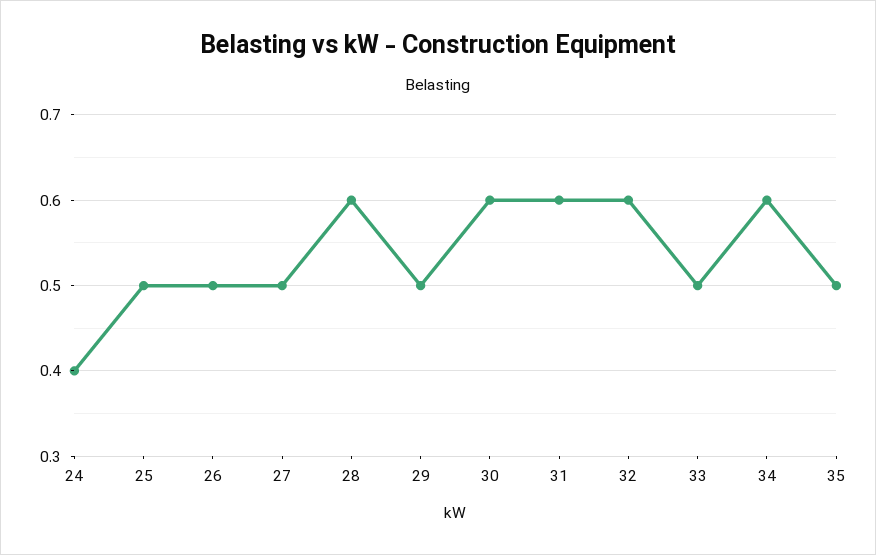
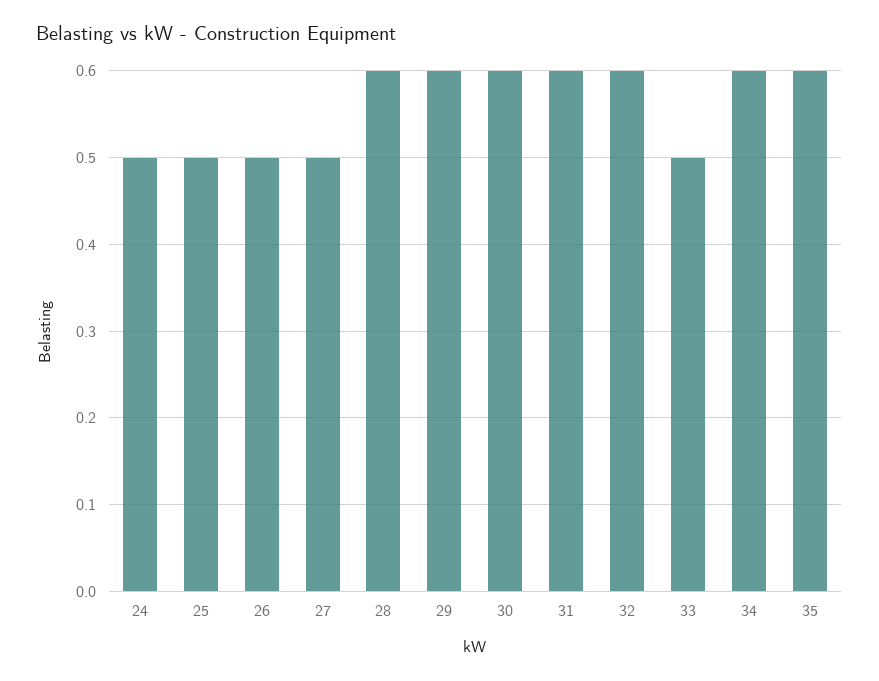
24: 0.4 -> 0.5
29: 0.5 -> 0.6
35: 0.5 -> 0.6

